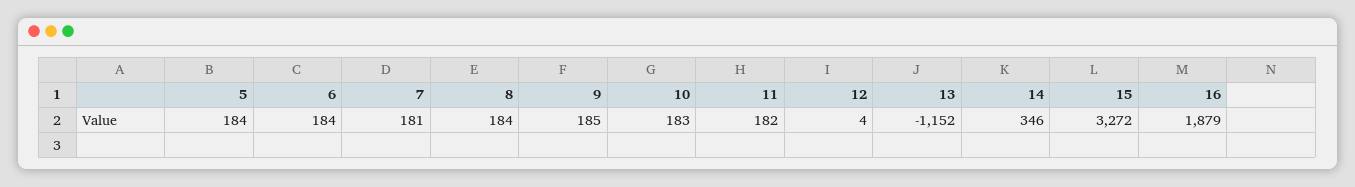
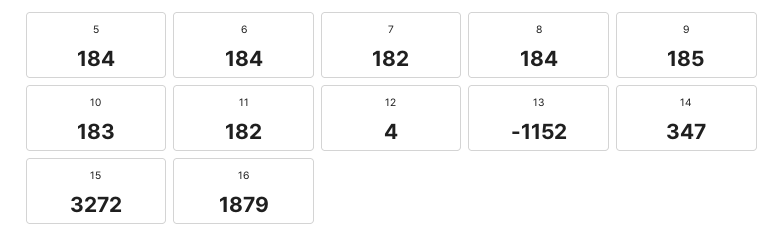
7: 181 -> 182
14: 346 -> 347

